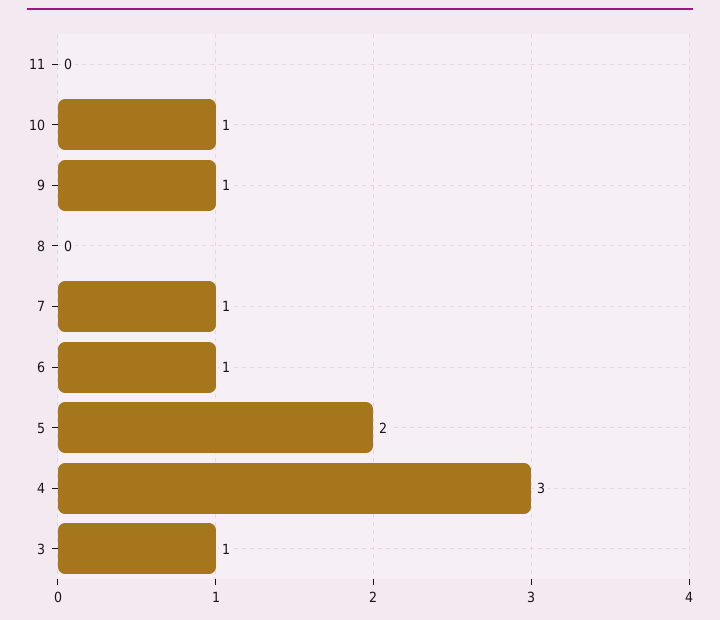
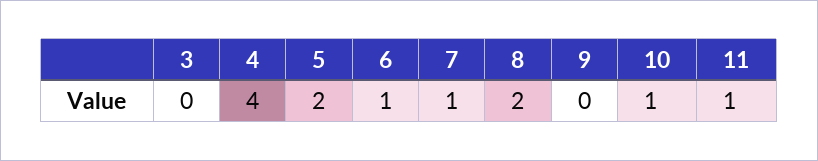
11: 0 -> 1
9: 1 -> 0
8: 0 -> 2
4: 3 -> 4
3: 1 -> 0

